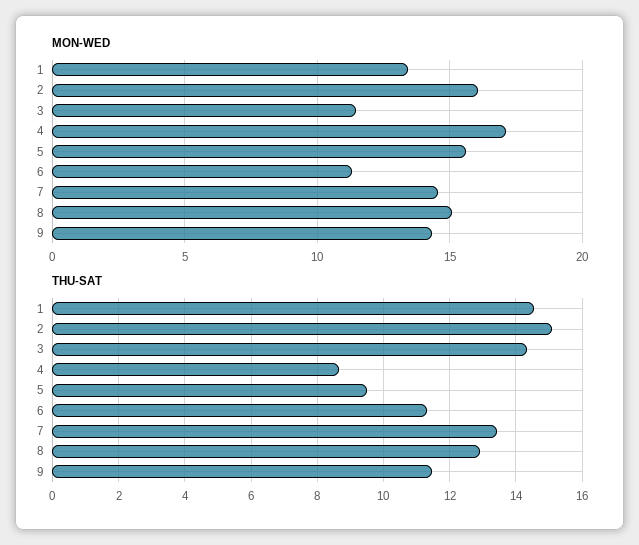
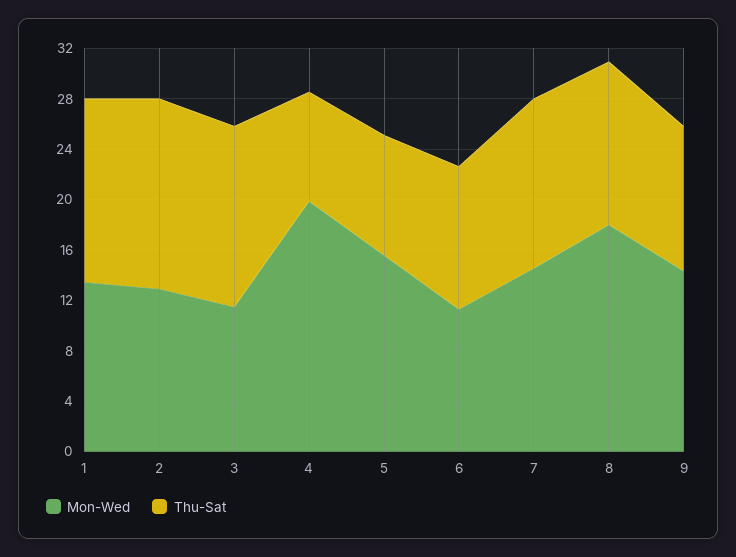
MON-WED, 2: 16 -> 13
MON-WED, 4: 17 -> 20
MON-WED, 8: 15 -> 18

